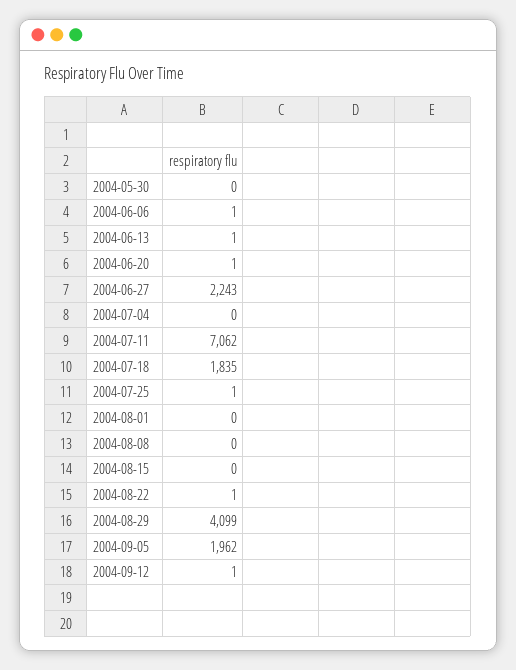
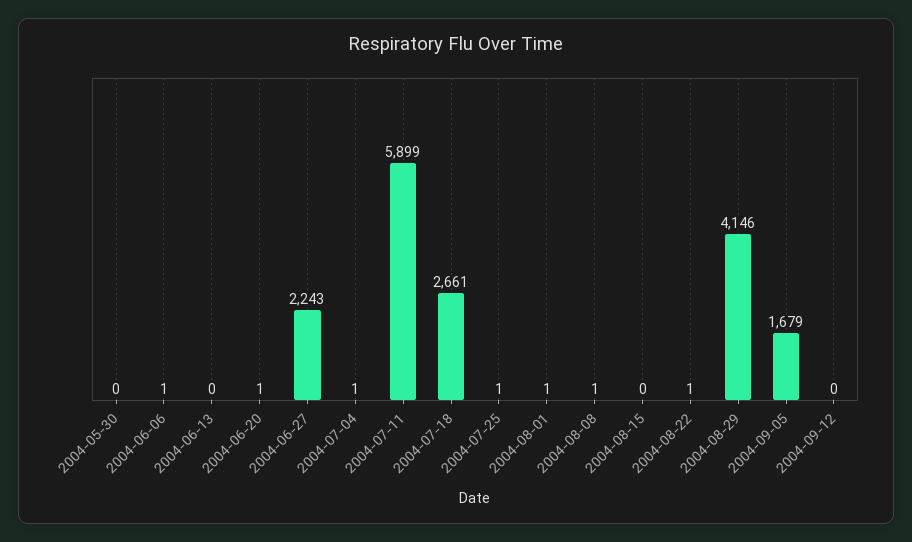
2004-06-13: 1 -> 0
2004-07-04: 0 -> 1
2004-07-11: 7062 -> 5899
2004-07-18: 1835 -> 2661
2004-08-01: 0 -> 1
2004-08-08: 0 -> 1
2004-08-29: 4099 -> 4146
2004-09-05: 1962 -> 1679
2004-09-12: 1 -> 0

